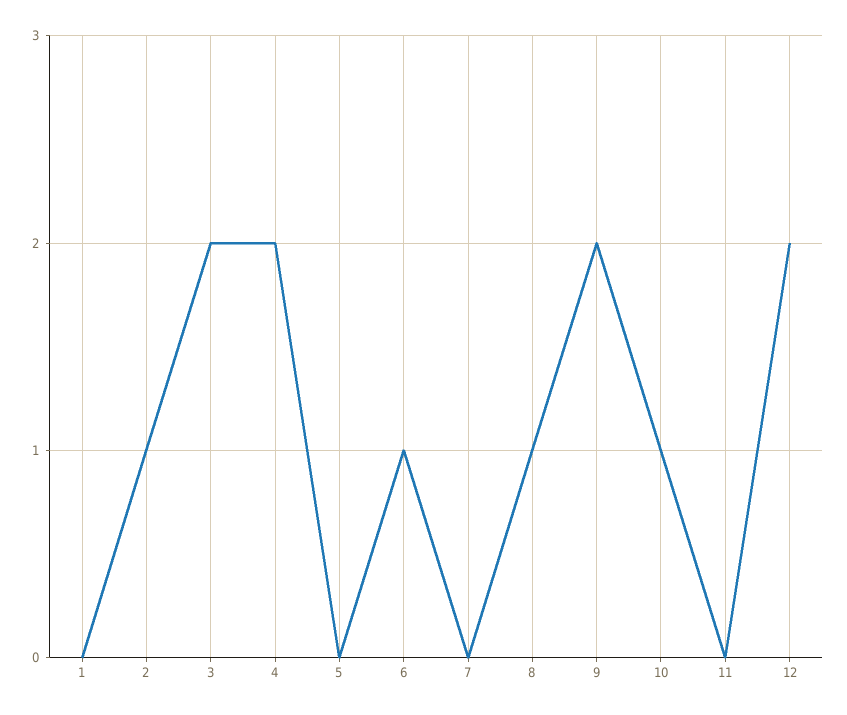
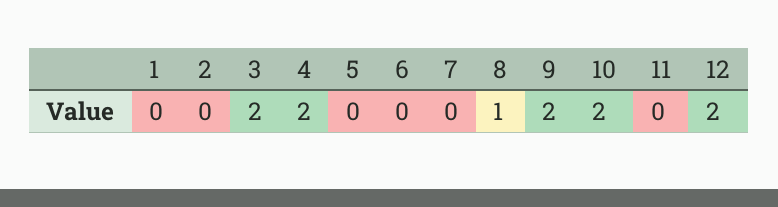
2: 1 -> 0
6: 1 -> 0
10: 1 -> 2

